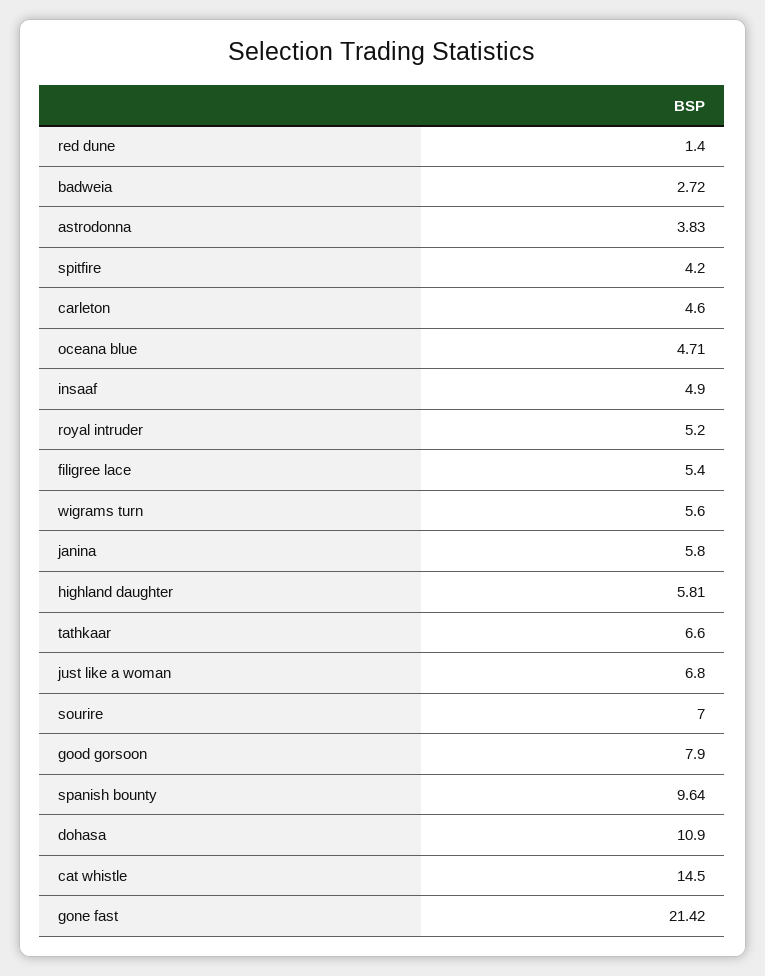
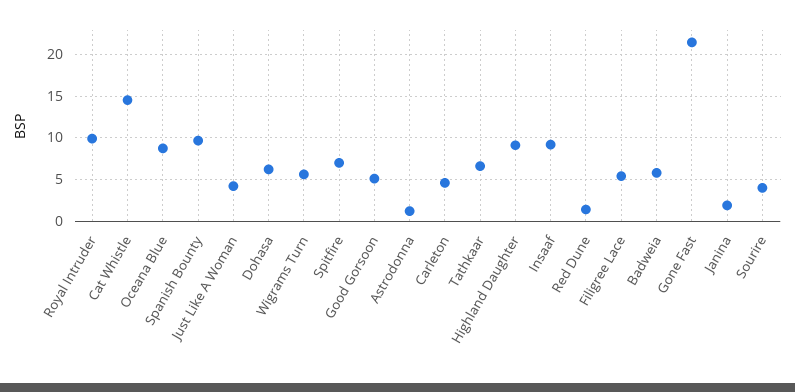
badweia: 2.72 -> 6
astrodonna: 3.83 -> 1
spitfire: 4.2 -> 7
oceana blue: 4.71 -> 9
insaaf: 4.9 -> 9
royal intruder: 5.2 -> 10
janina: 5.8 -> 2
highland daughter: 5.81 -> 9
just like a woman: 6.8 -> 4
sourire: 7 -> 4
good gorsoon: 7.9 -> 5
dohasa: 10.9 -> 6

